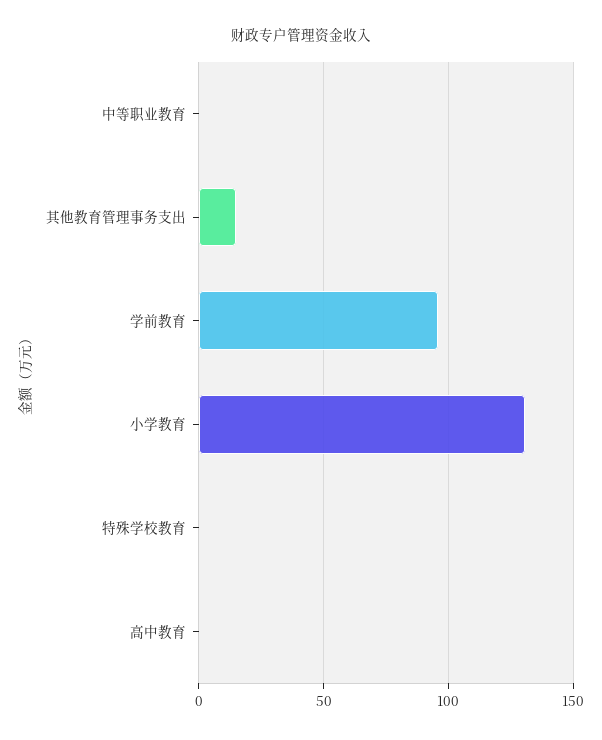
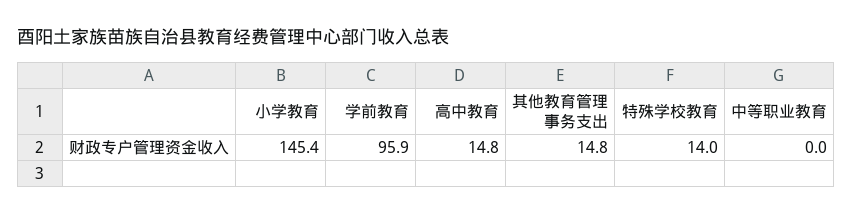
小学教育: 130 -> 145.4
特殊学校教育: 0 -> 14
高中教育: 0 -> 14.8

